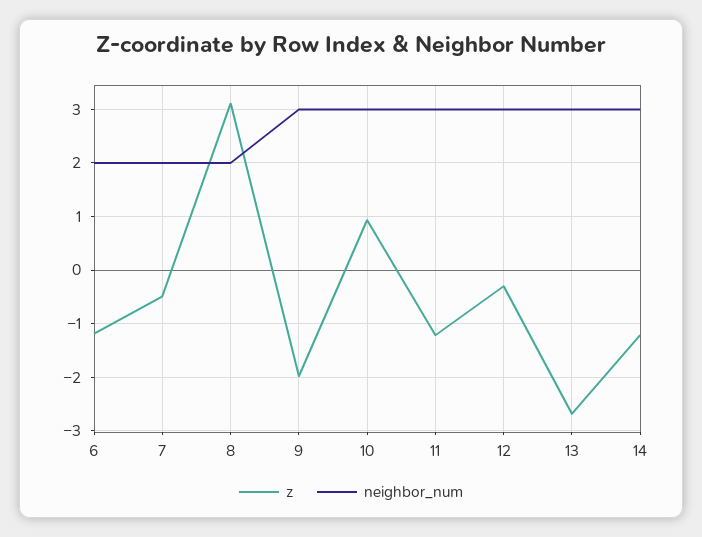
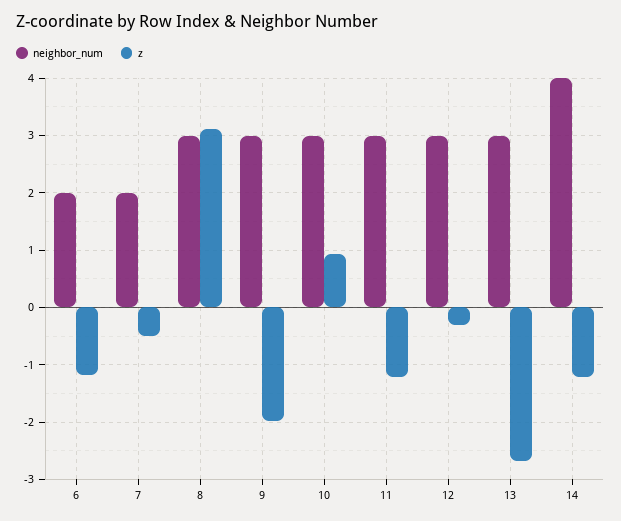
neighbor_num, 8: 2 -> 3
neighbor_num, 14: 3 -> 4

